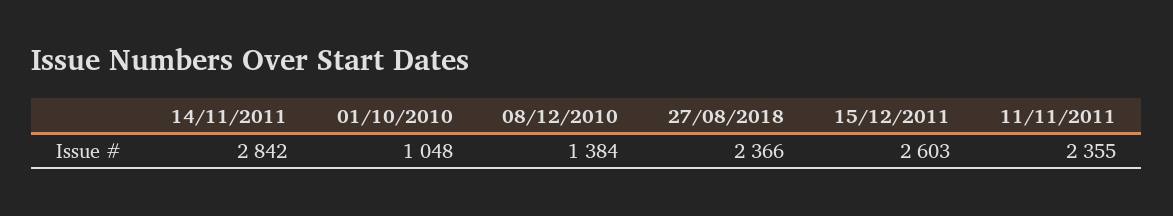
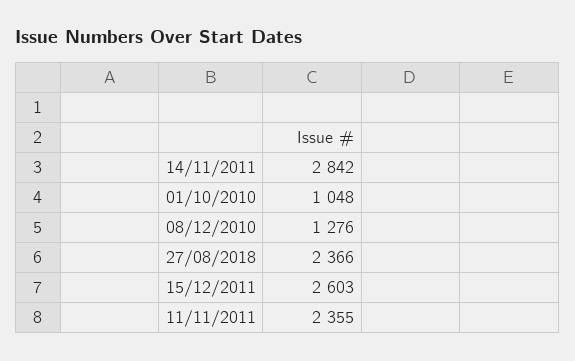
08/12/2010: 1384 -> 1276

